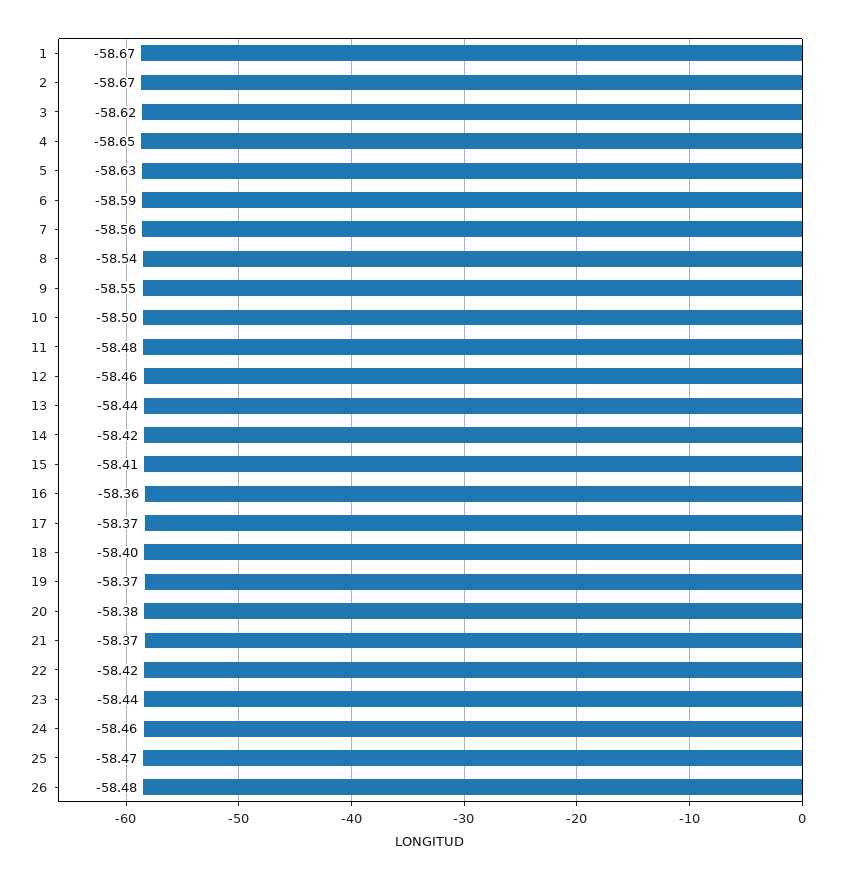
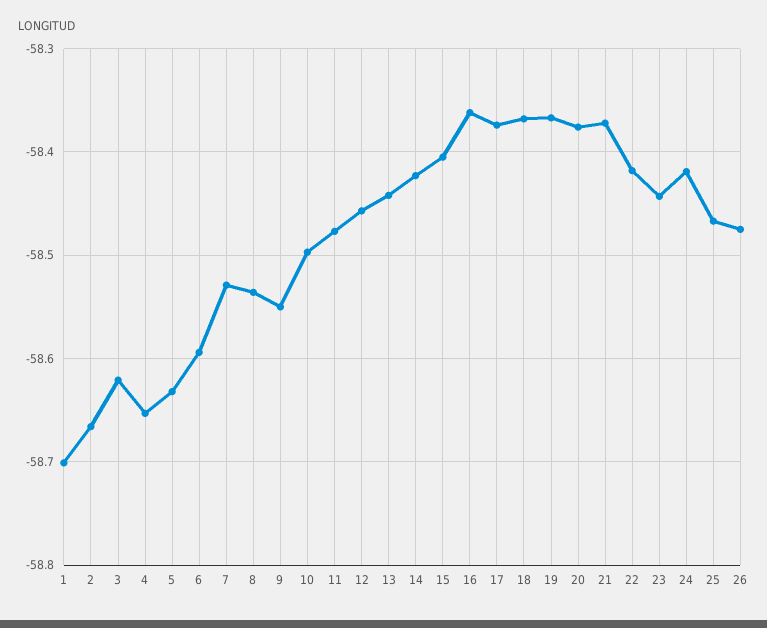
1: -58.67 -> -58.7
7: -58.56 -> -58.53
18: -58.4 -> -58.37
24: -58.46 -> -58.42

